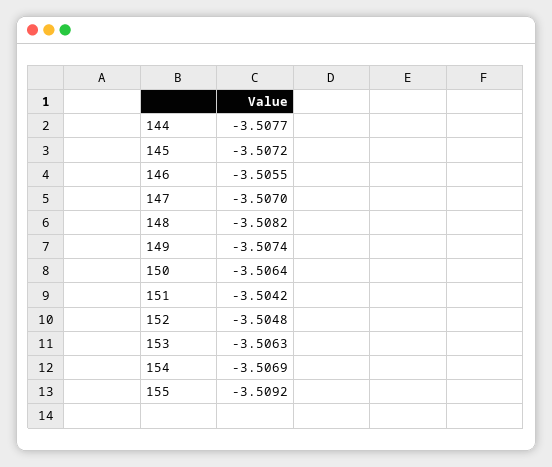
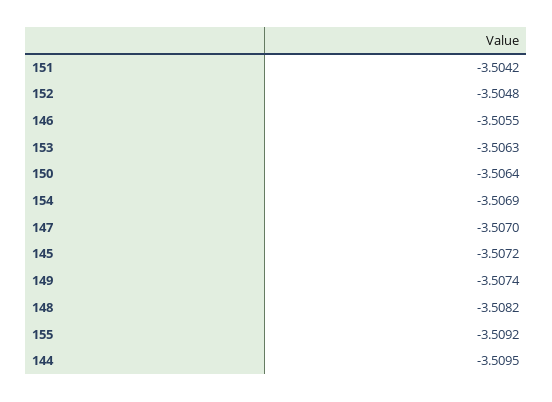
144: -3.5077 -> -3.5095

